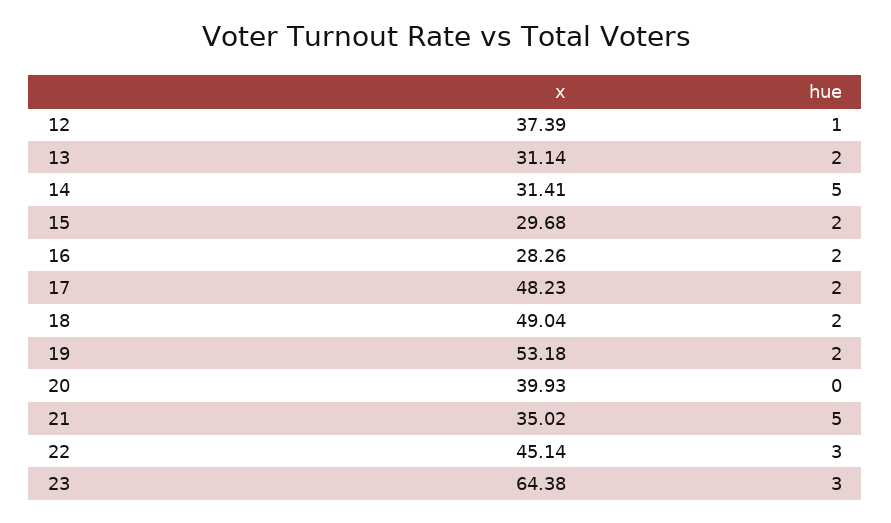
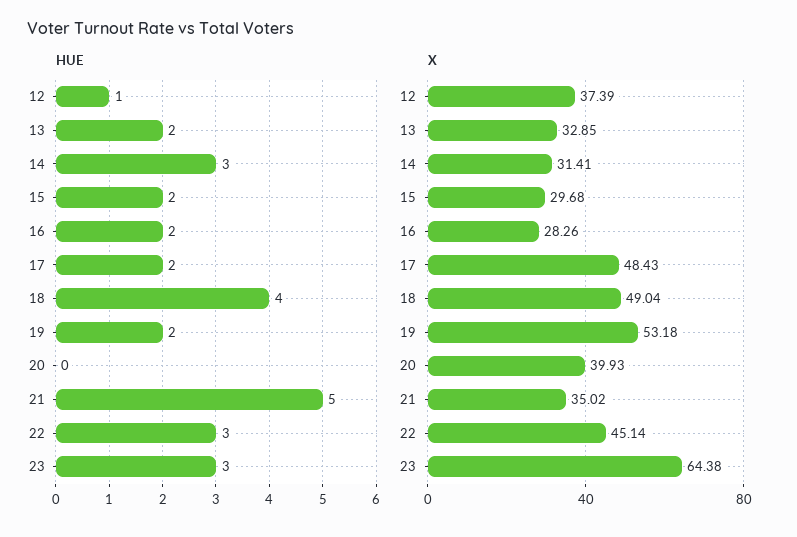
x, 13: 31.14 -> 32.85
hue, 14: 5 -> 3
x, 17: 48.23 -> 48.43
hue, 18: 2 -> 4

